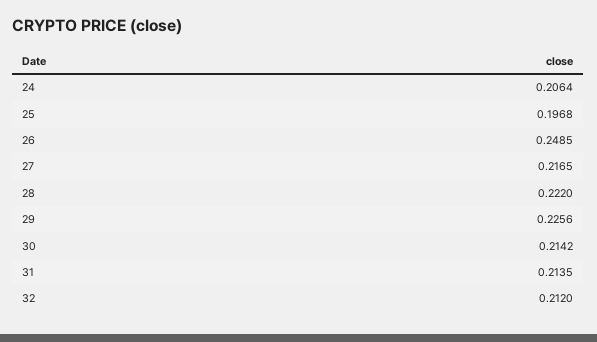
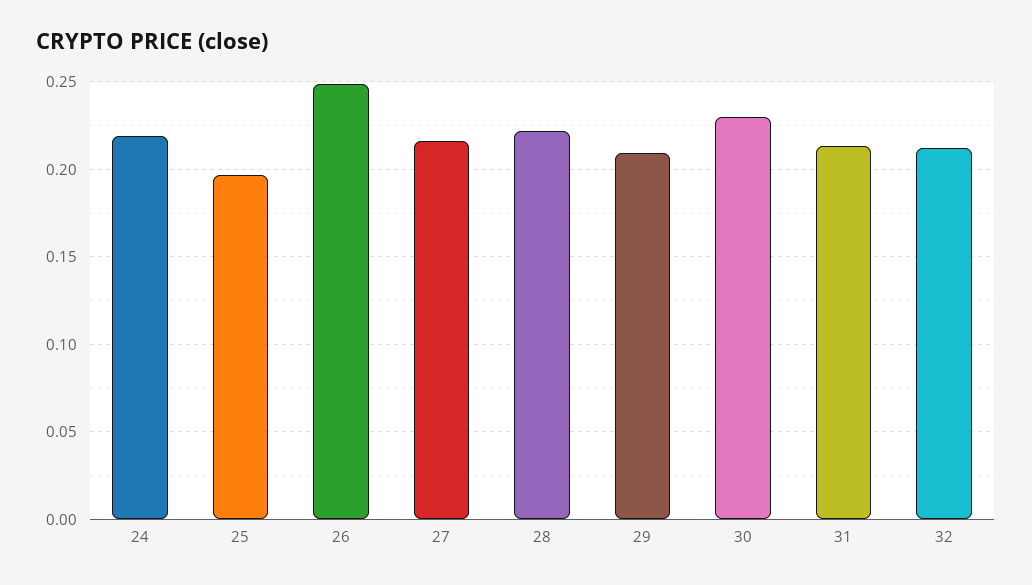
24: 0.2064 -> 0.22
29: 0.2256 -> 0.21
30: 0.2142 -> 0.23

